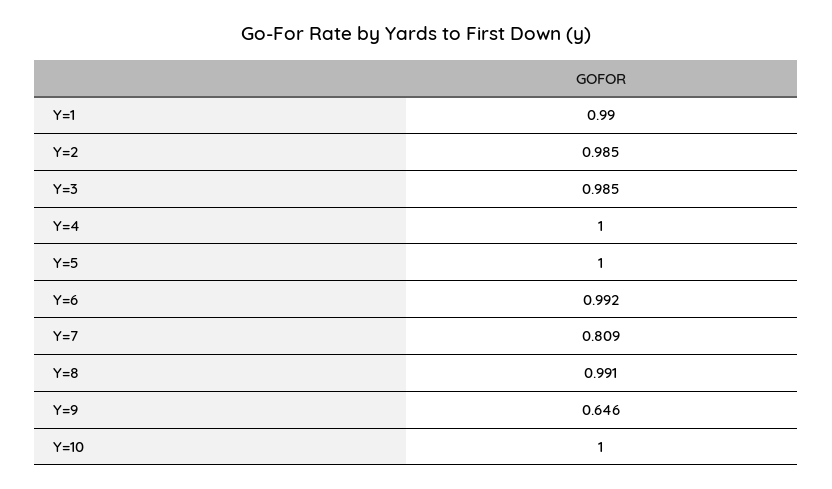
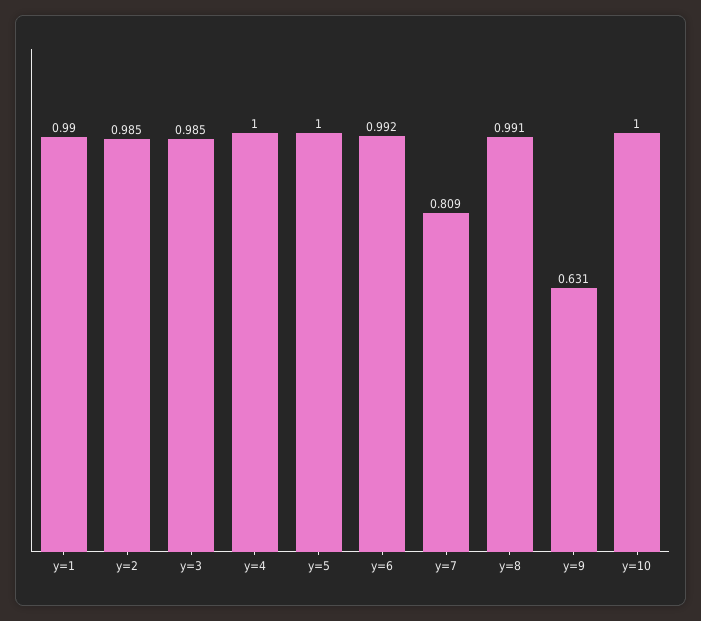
Y=9: 0.646 -> 0.631

